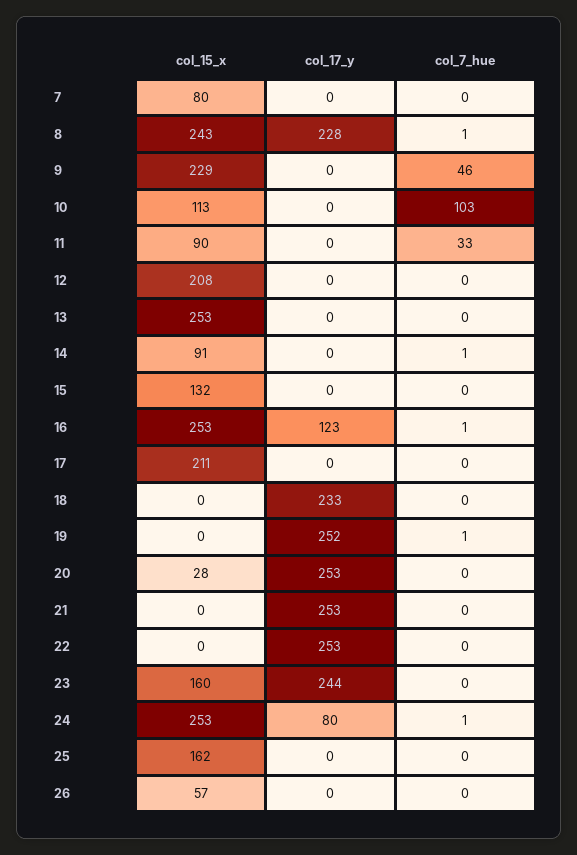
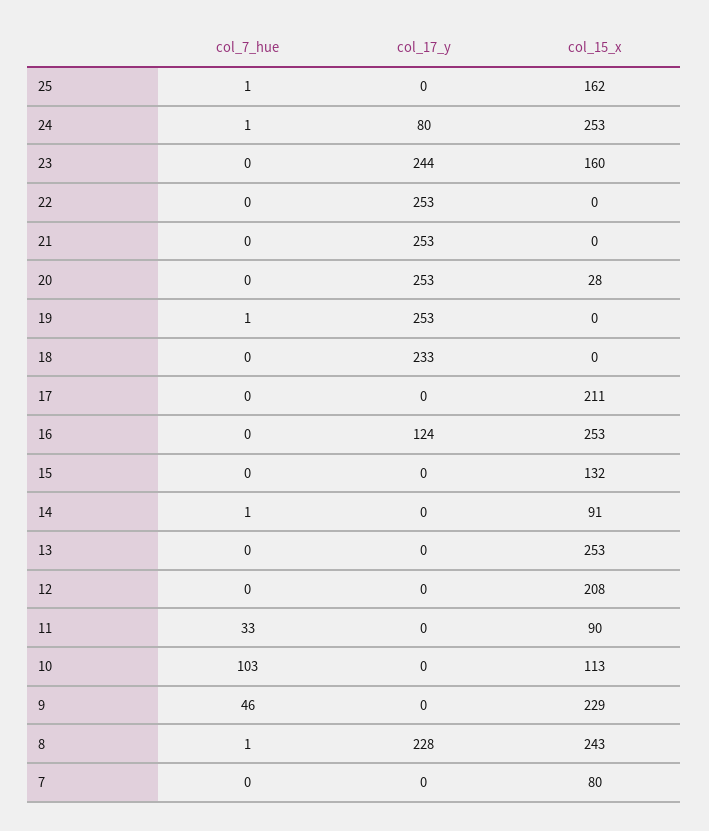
col_17_y, 16: 123 -> 124
col_7_hue, 16: 1 -> 0
col_17_y, 19: 252 -> 253
col_7_hue, 25: 0 -> 1
col_15_x, 26: 57 -> none
col_17_y, 26: 0 -> none
col_7_hue, 26: 0 -> none

